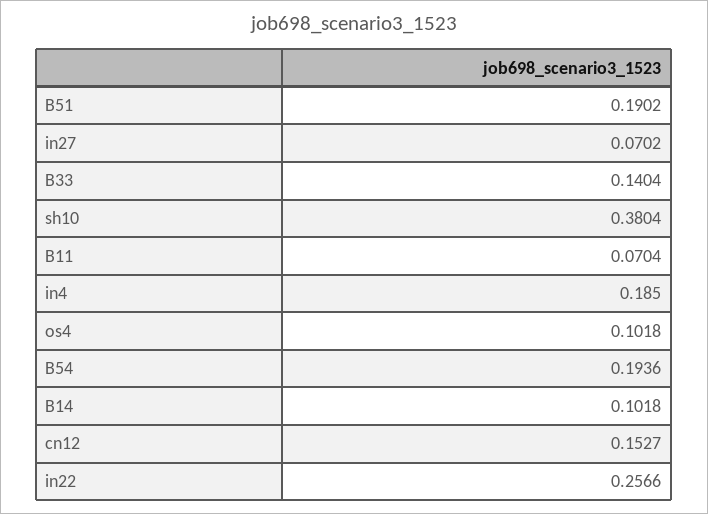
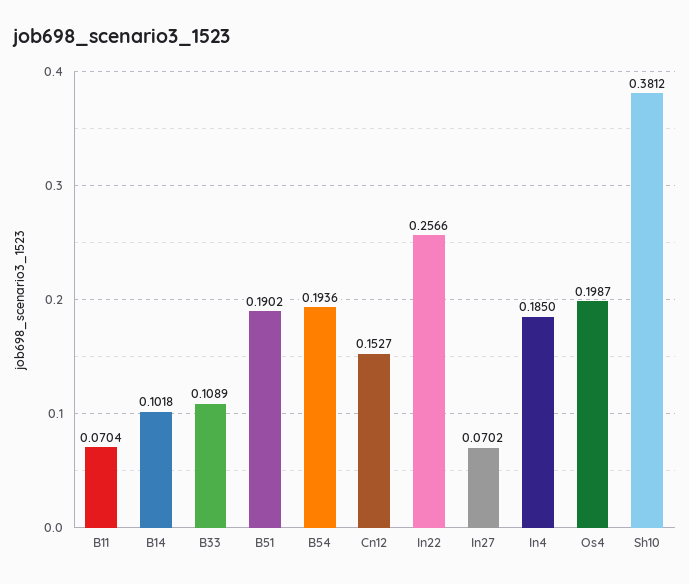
B33: 0.1404 -> 0.1089
sh10: 0.3804 -> 0.3812
os4: 0.1018 -> 0.1987

